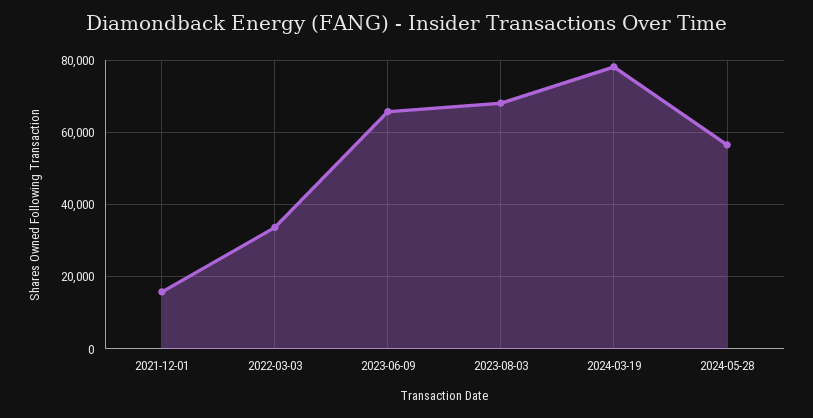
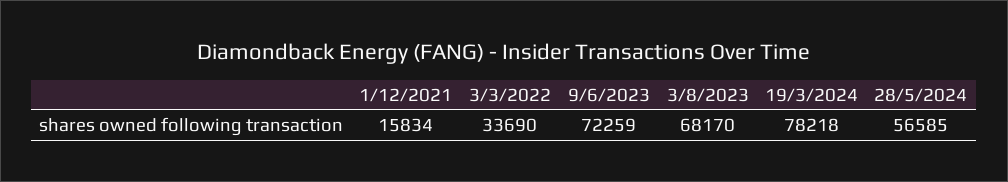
2023-06-09: 66000 -> 72259

